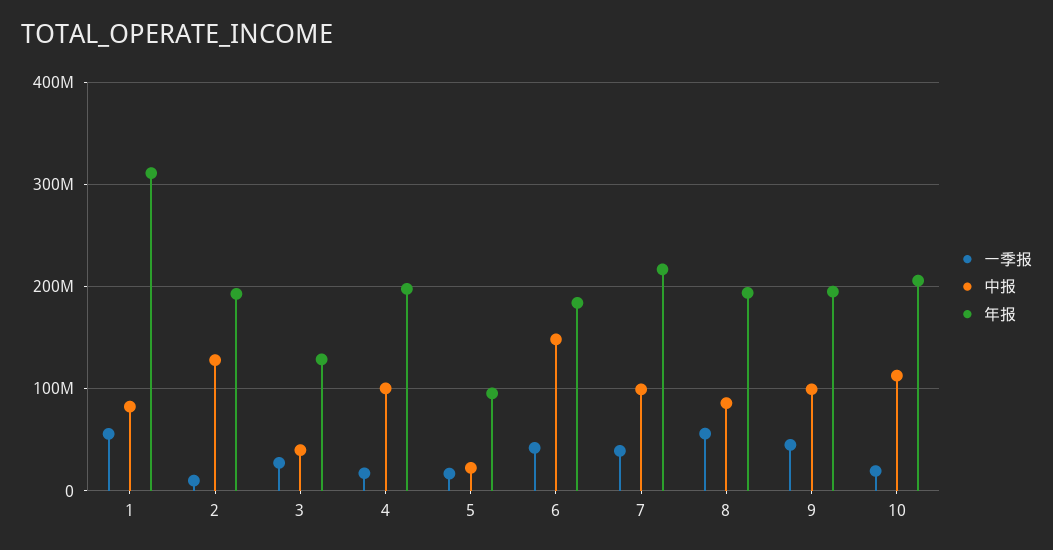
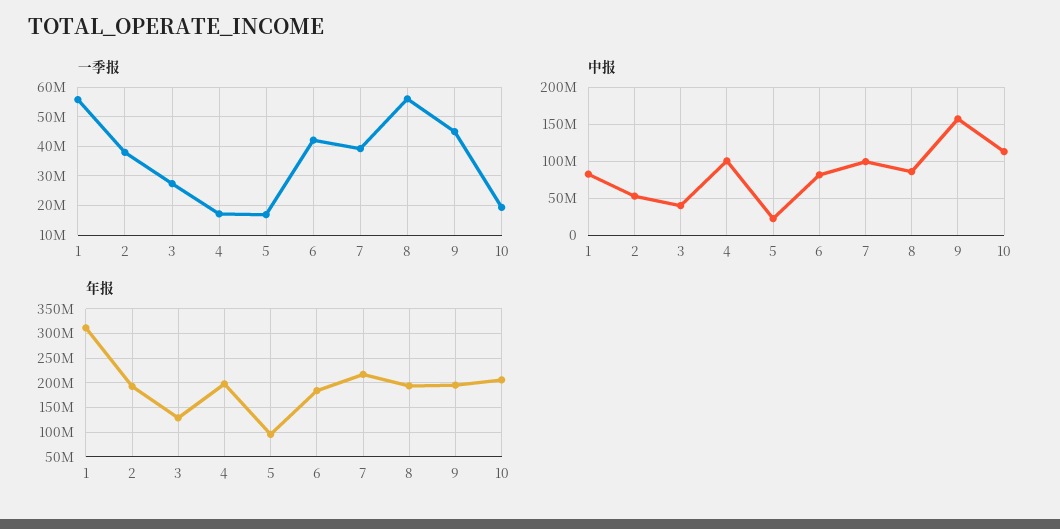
一季报, 2: 10000000 -> 37500000
中报, 2: 130000000 -> 50000000
中报, 6: 150000000 -> 80000000
中报, 9: 100000000 -> 160000000

